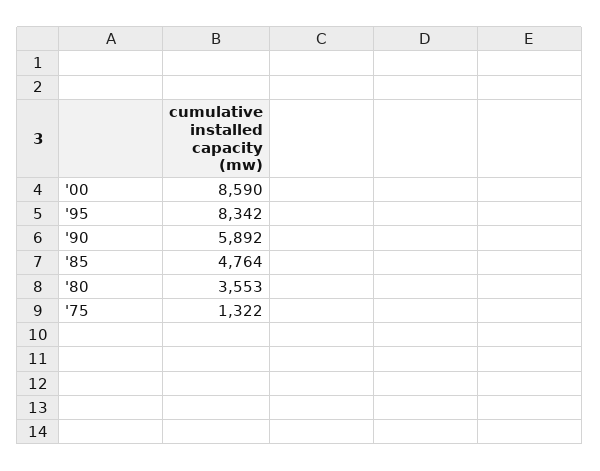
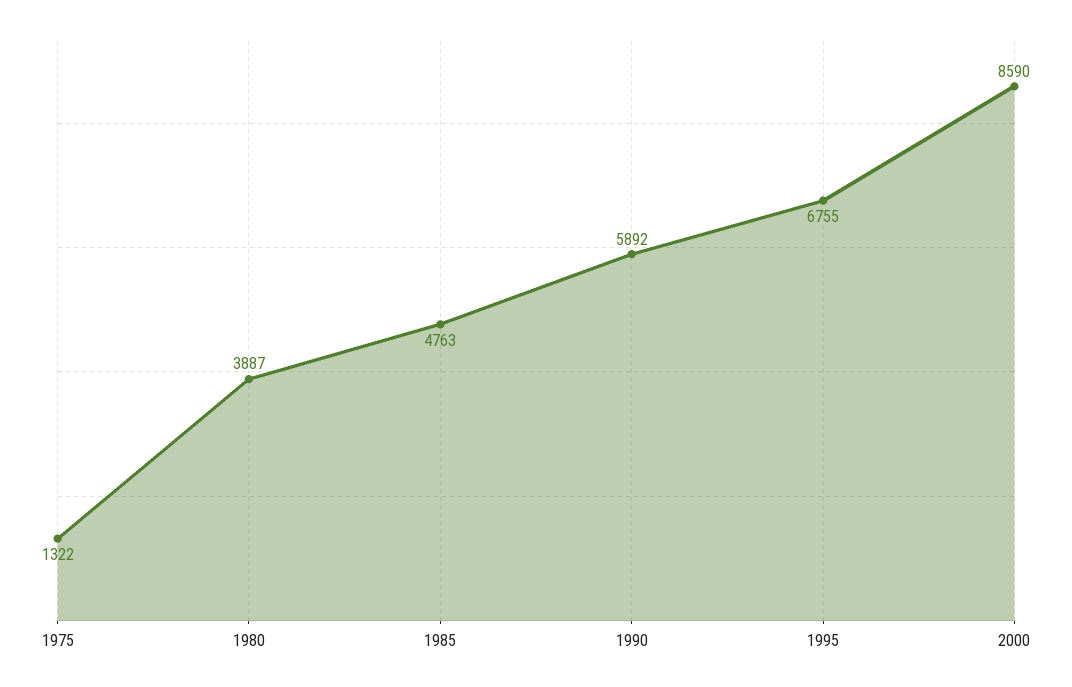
'95: 8342 -> 6755
'85: 4764 -> 4763
'80: 3553 -> 3887

